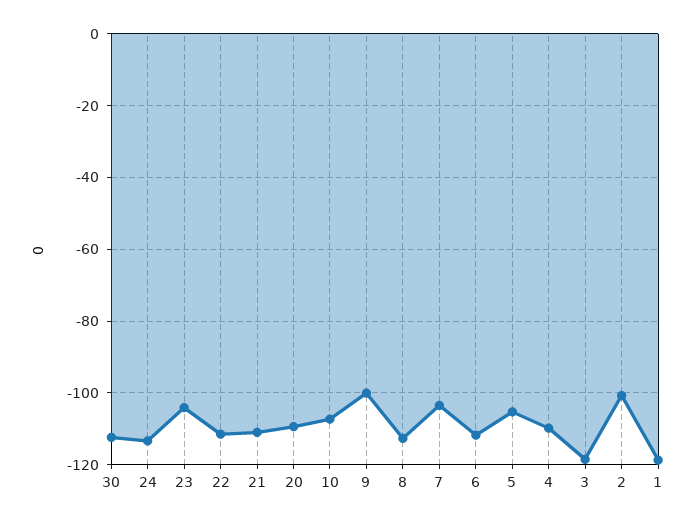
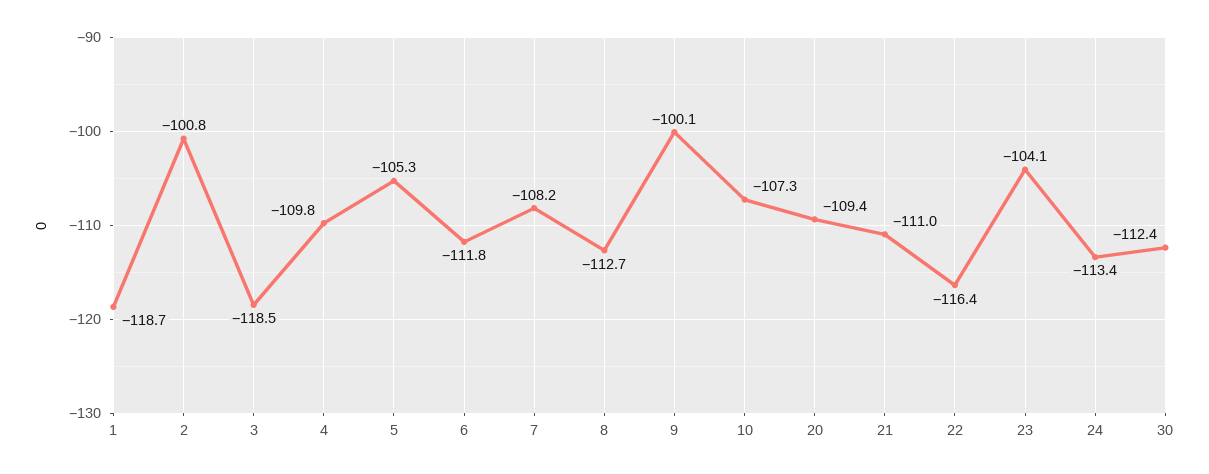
22: -112 -> -116.4
7: -104 -> -108.2

